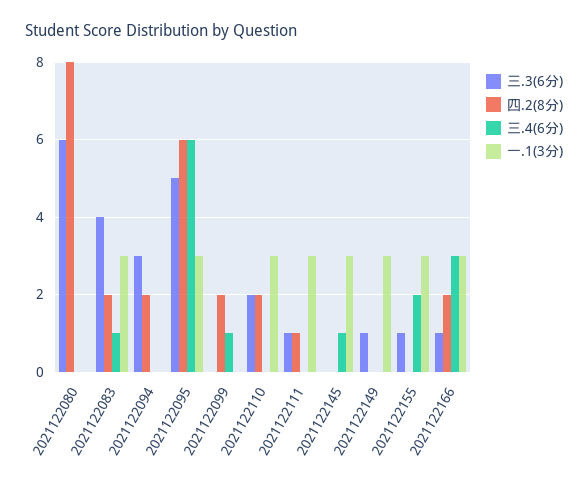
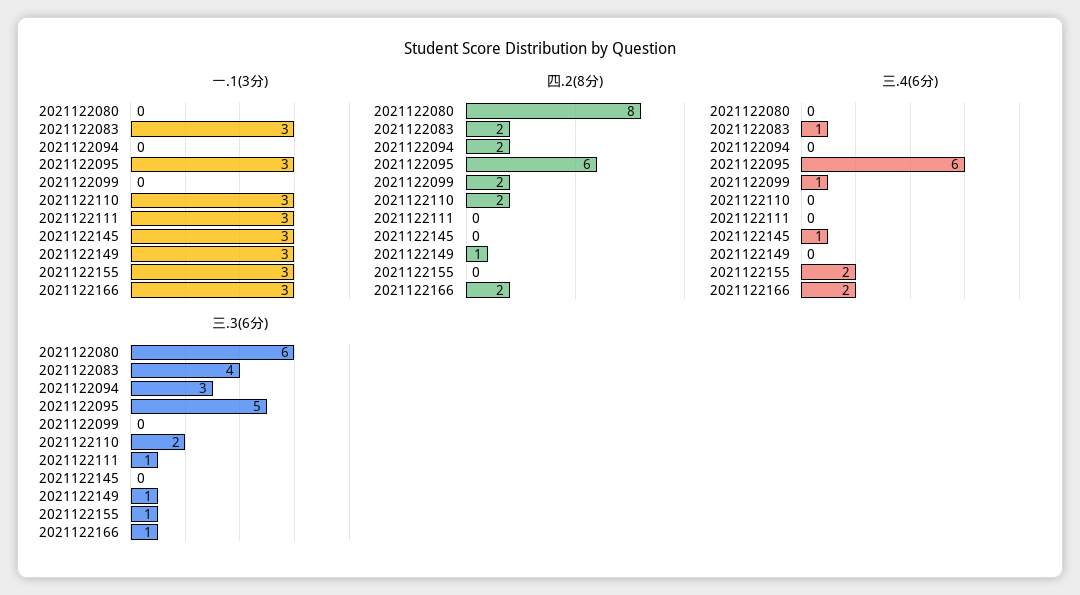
四.2(8分), 2021122111: 1 -> 0
四.2(8分), 2021122149: 0 -> 1
三.4(6分), 2021122166: 3 -> 2

